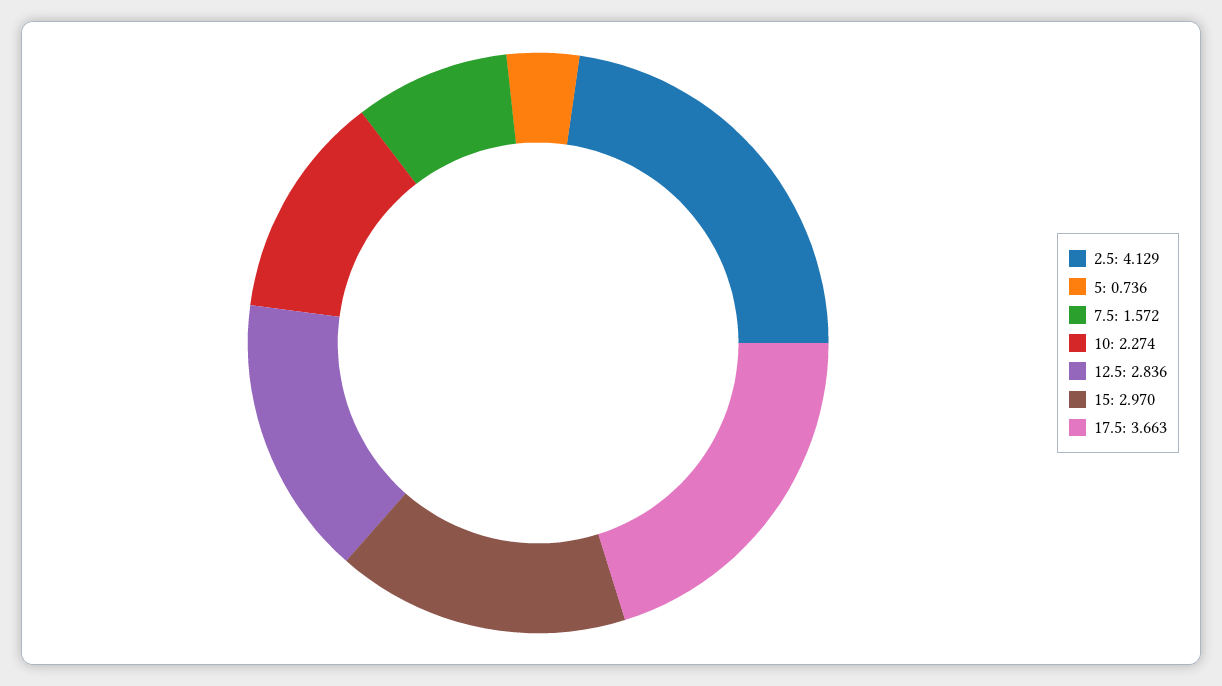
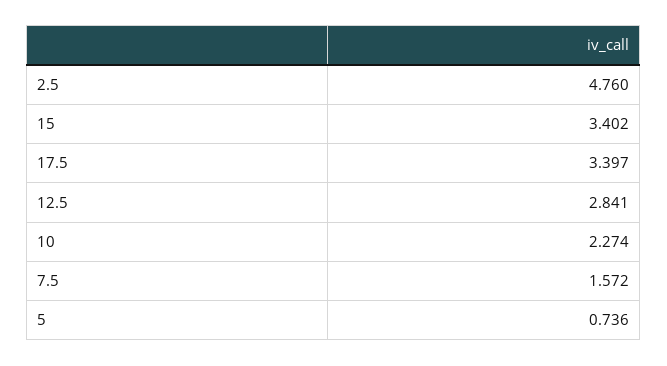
2.5: 4.129 -> 4.76
12.5: 2.836 -> 2.841
15: 2.97 -> 3.402
17.5: 3.663 -> 3.397

